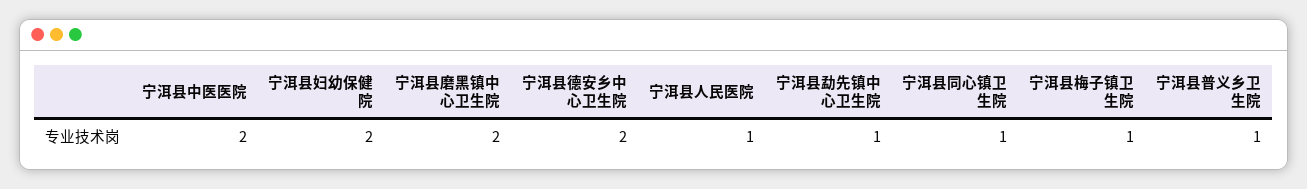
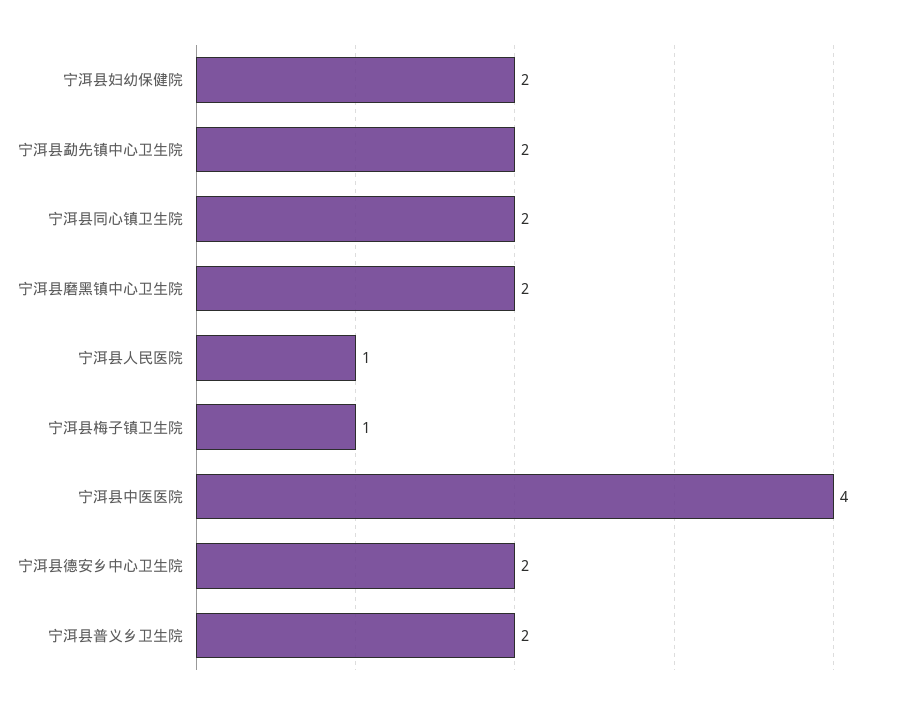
宁洱县中医医院: 2 -> 4
宁洱县勐先镇中心卫生院: 1 -> 2
宁洱县同心镇卫生院: 1 -> 2
宁洱县普义乡卫生院: 1 -> 2

